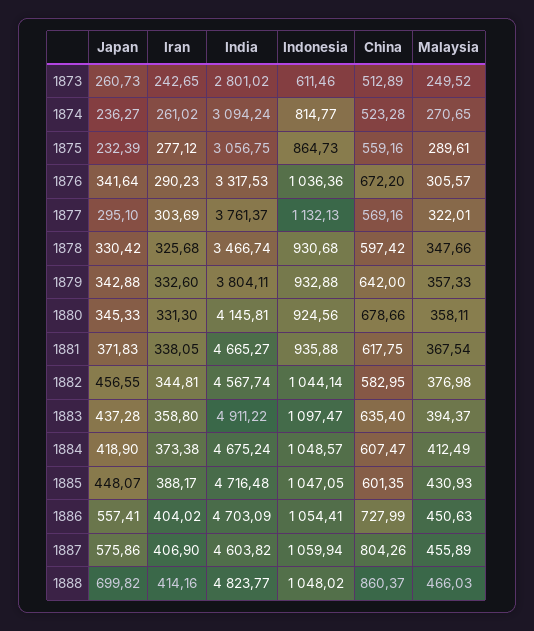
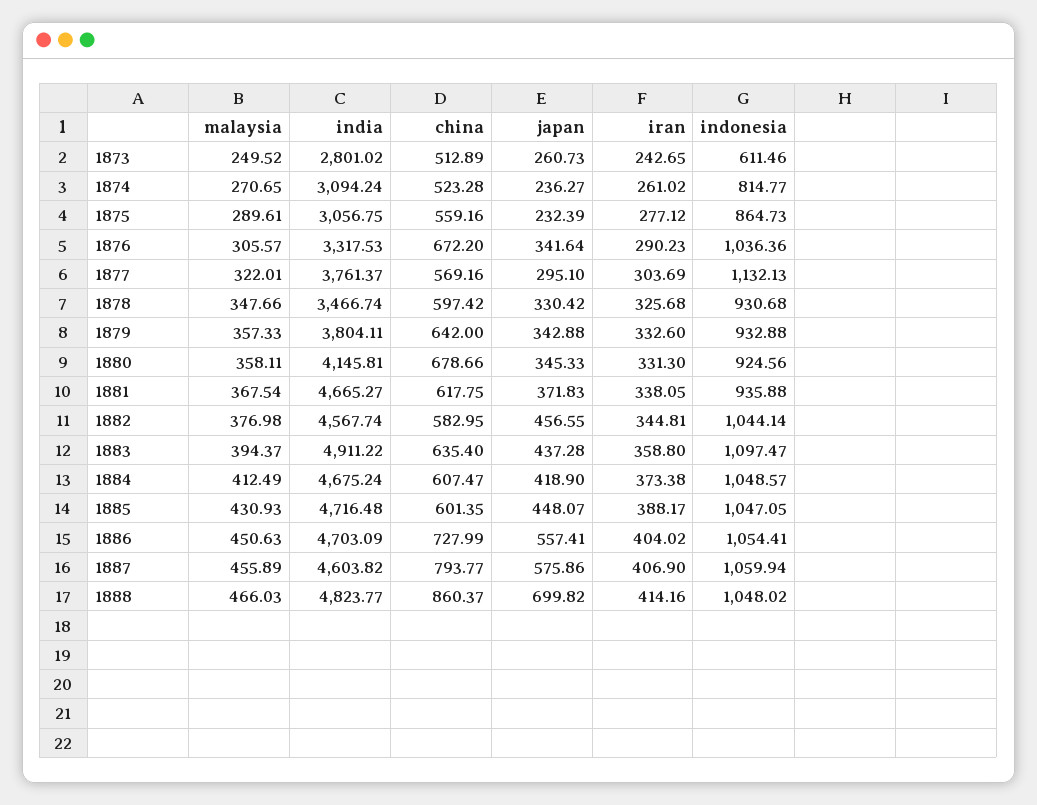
China, 1887: 804.26 -> 793.77

